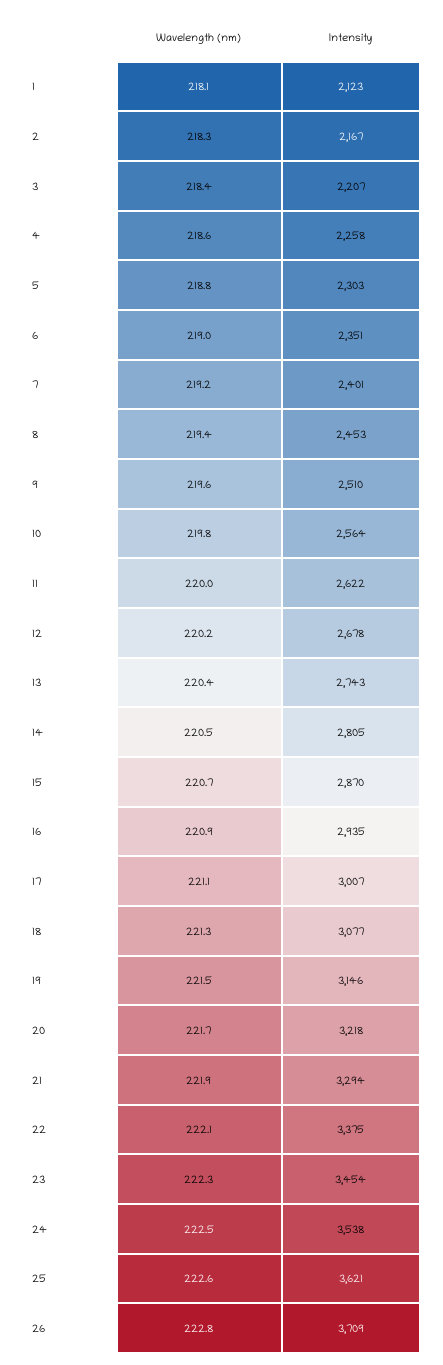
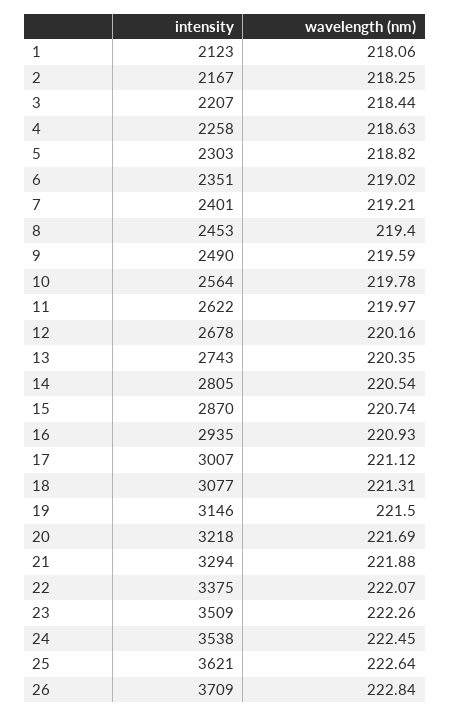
Intensity, 9: 2510 -> 2490
Intensity, 23: 3454 -> 3509

